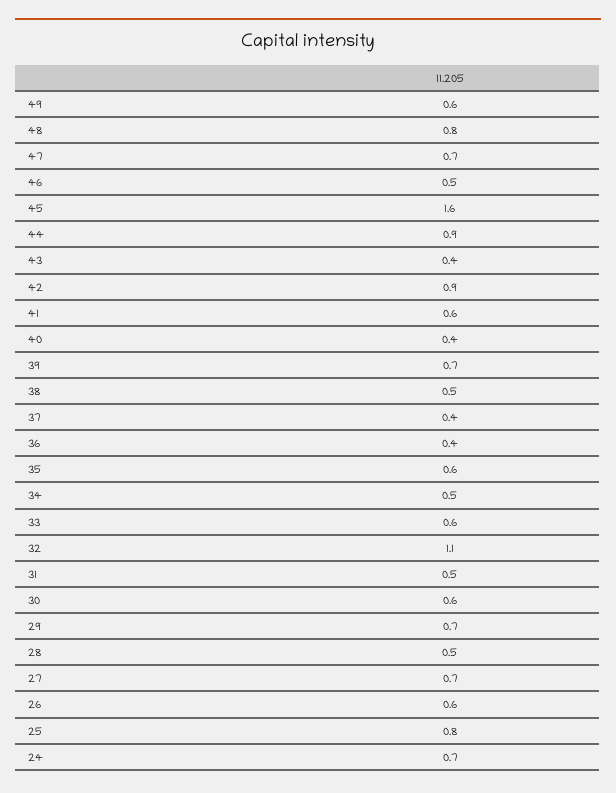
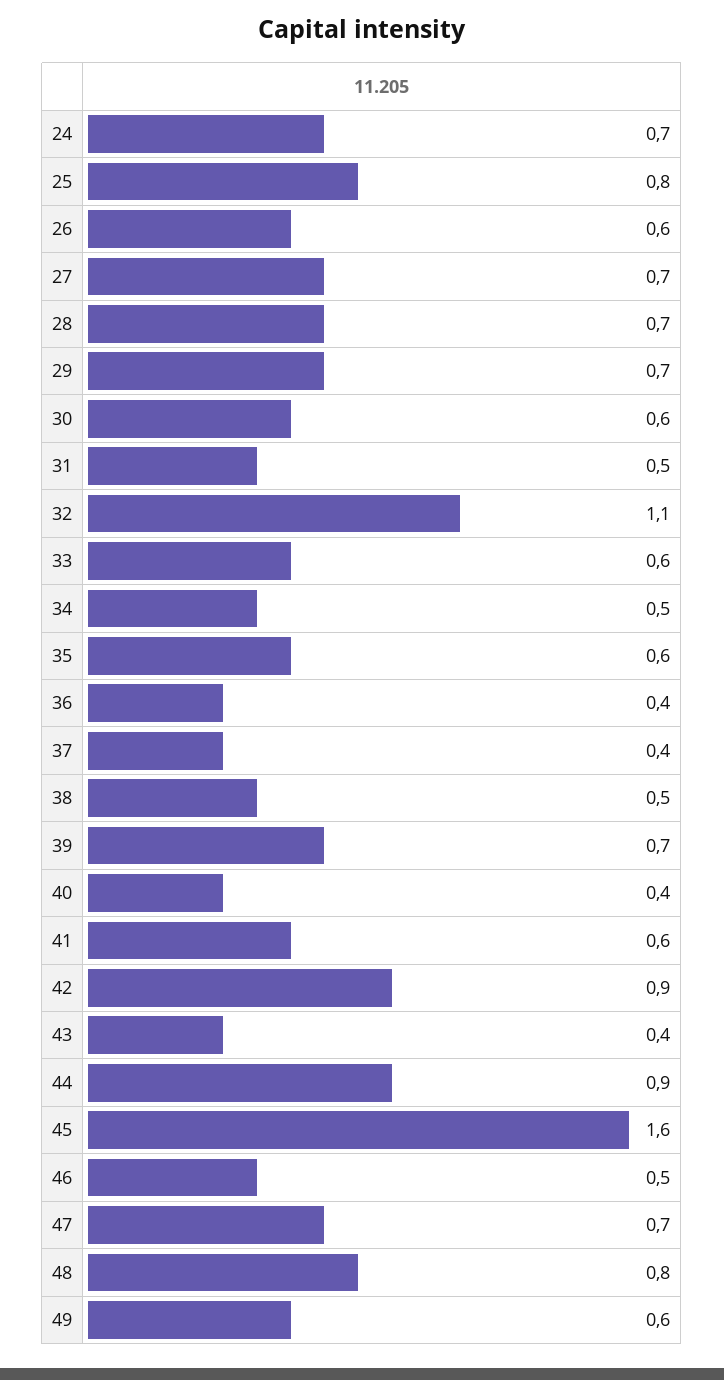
28: 0.5 -> 0.7

